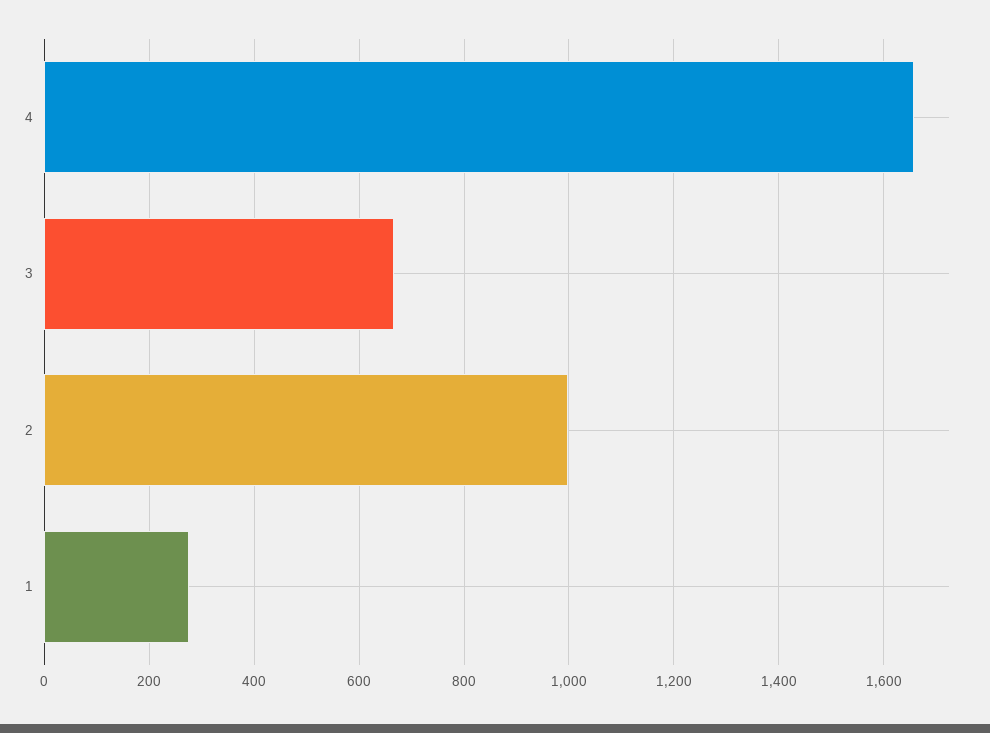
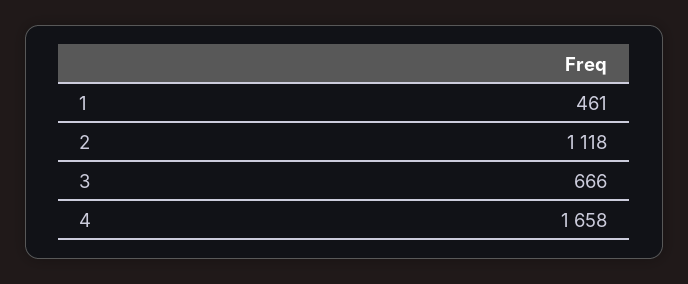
2: 1000 -> 1118
1: 280 -> 461

